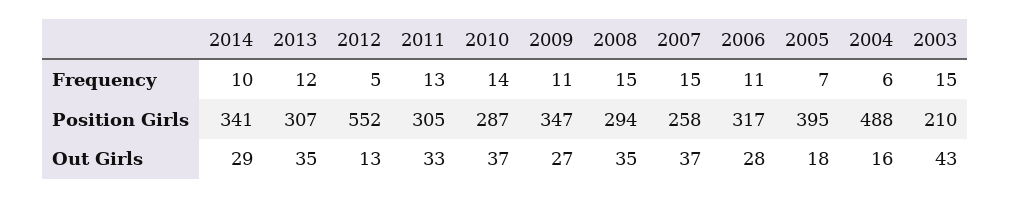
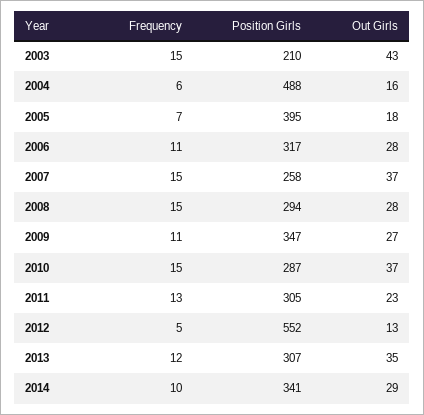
2010, Frequency: 14 -> 15
2011, Out Girls: 33 -> 23
2008, Out Girls: 35 -> 28

